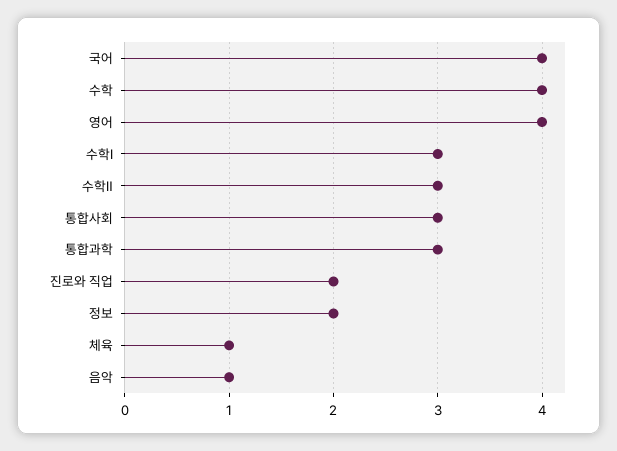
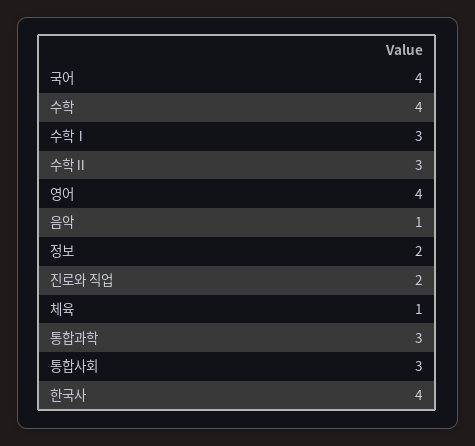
한국사: none -> 4

